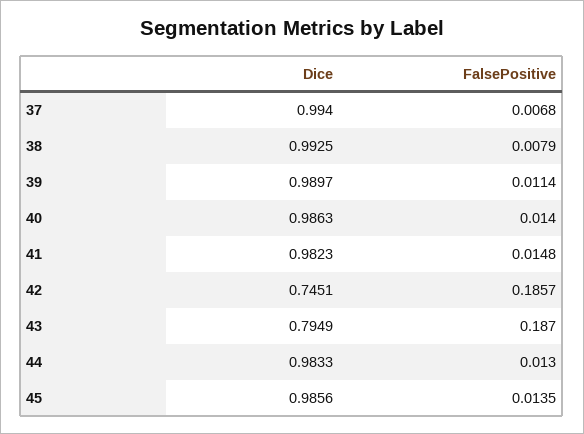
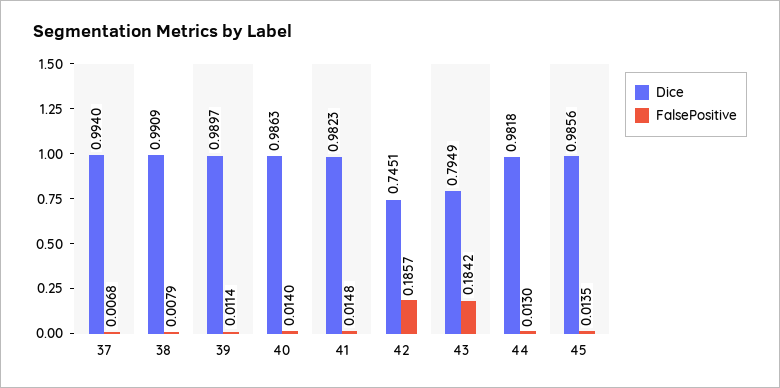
Dice, 38: 0.9925 -> 0.9909
FalsePositive, 43: 0.187 -> 0.1842
Dice, 44: 0.9833 -> 0.9818

